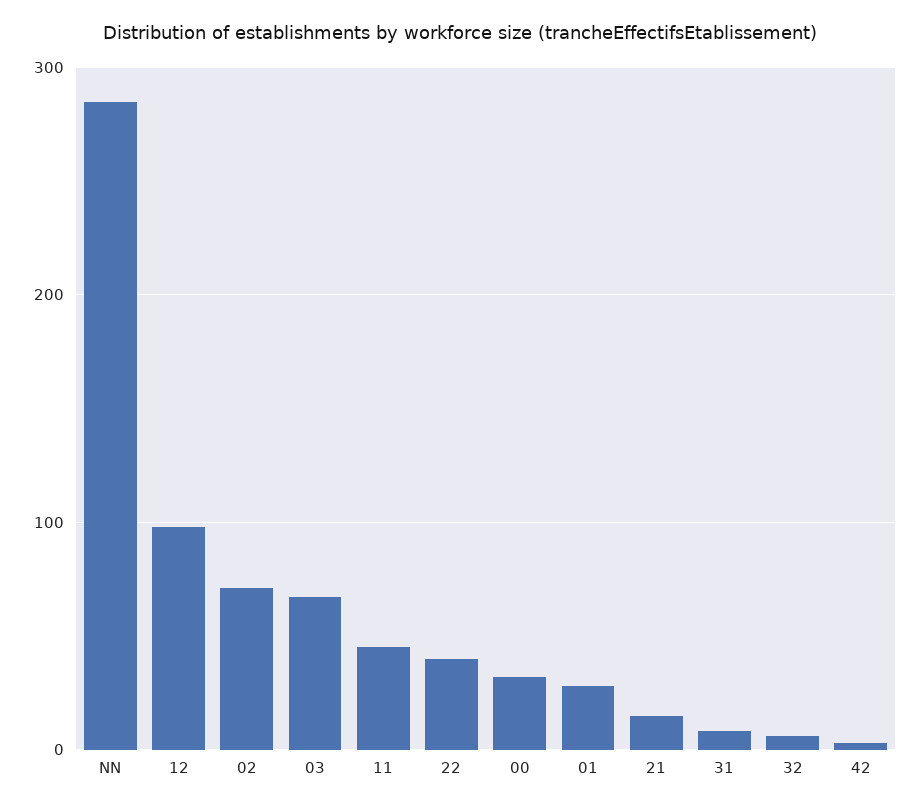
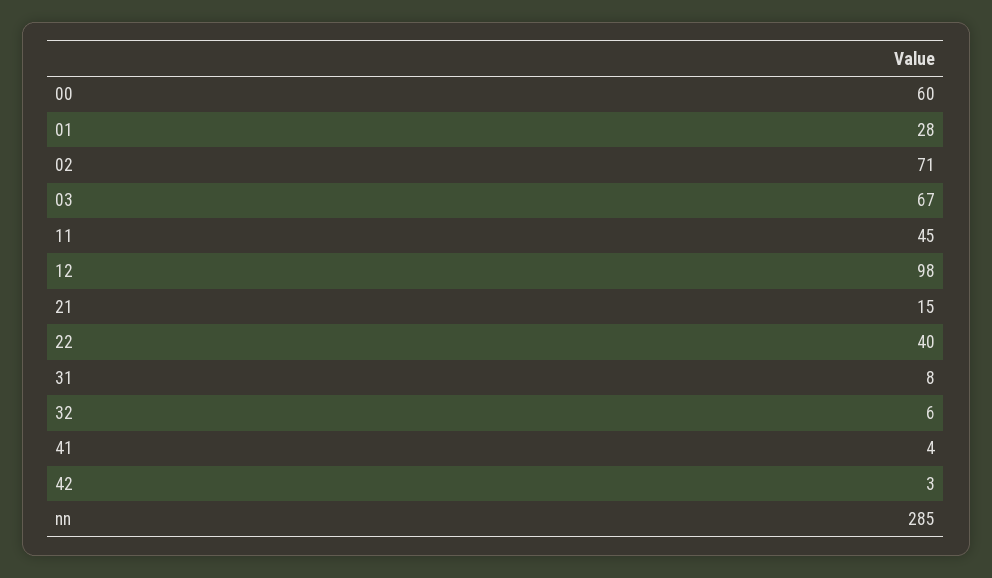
00: 30 -> 60
41: none -> 4

